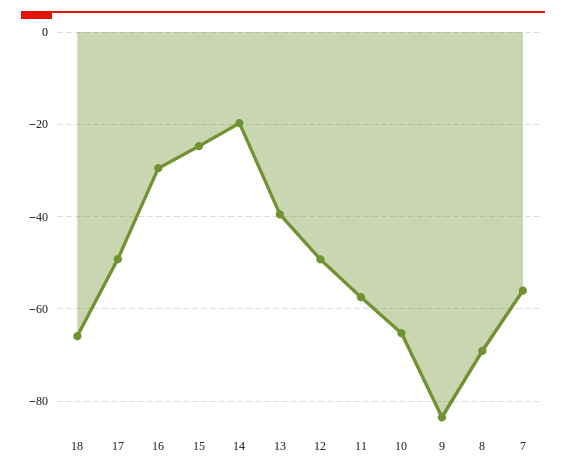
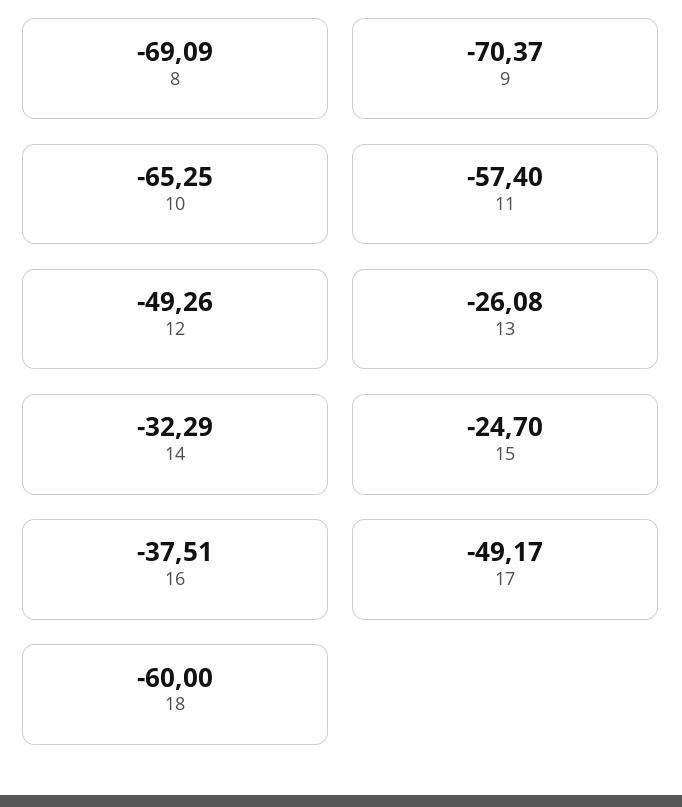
18: -66 -> -60
16: -30 -> -37.51
14: -20 -> -32.29
13: -40 -> -26.08
9: -84 -> -70.37
7: -56 -> none

